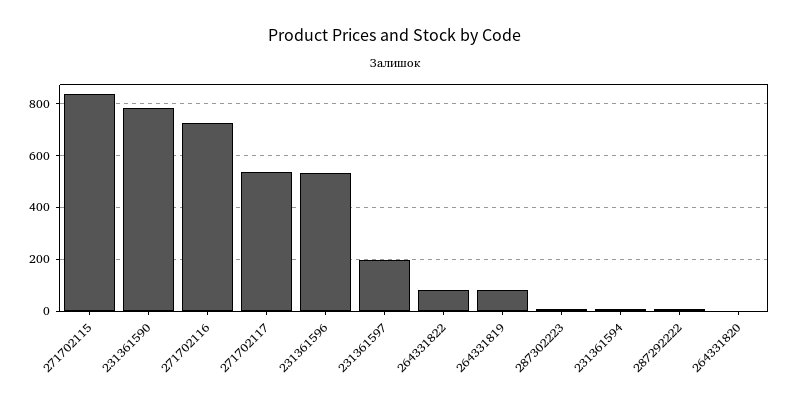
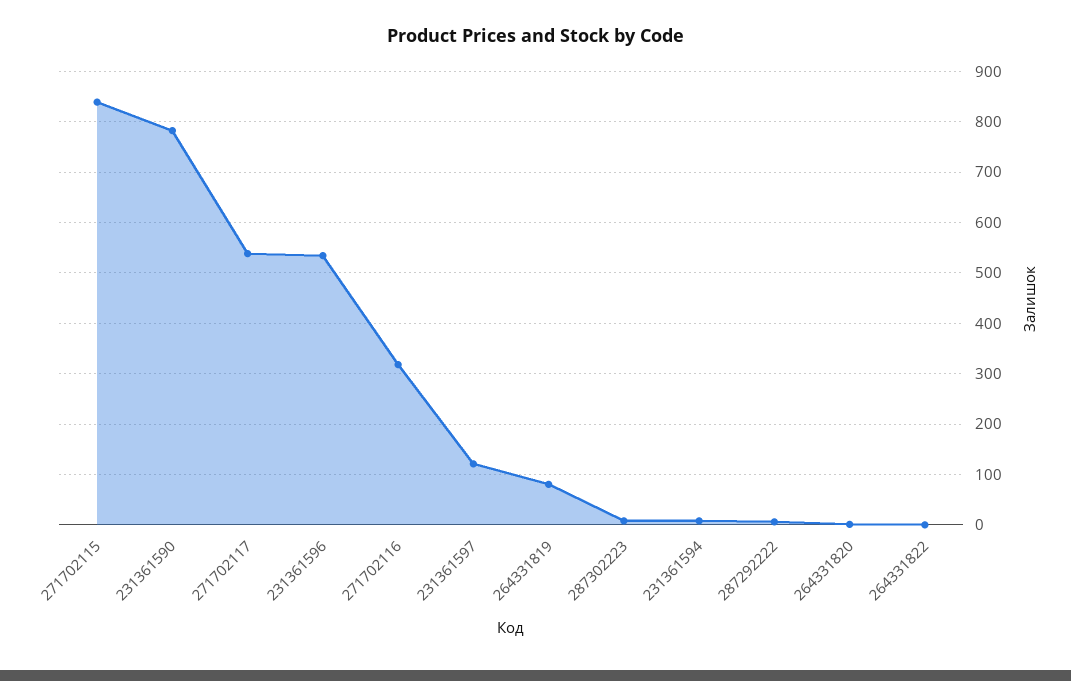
271702116: 725 -> 320
231361597: 200 -> 120
264331822: 75 -> 0

